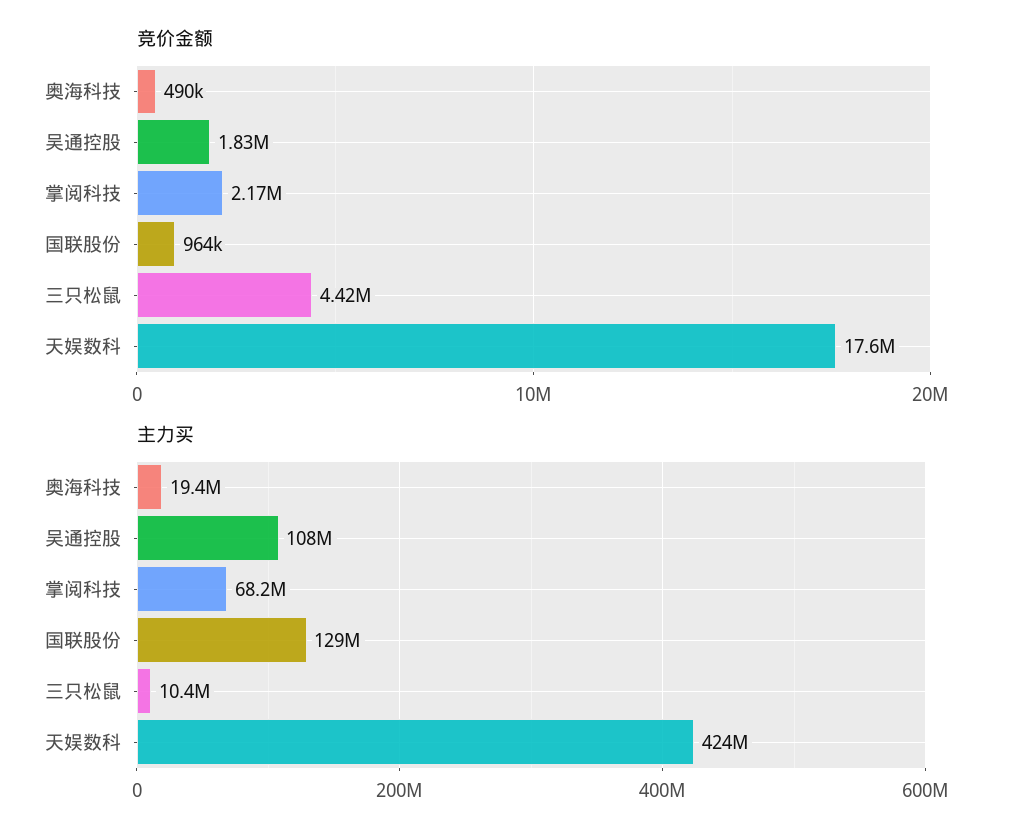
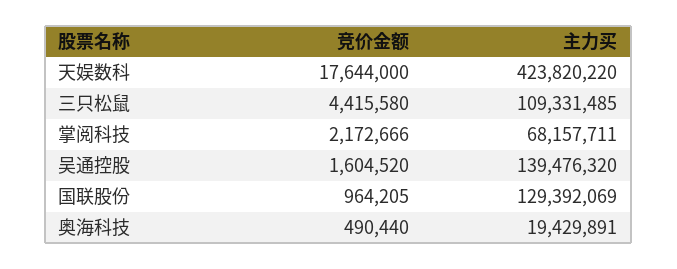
竞价金额, 吴通控股: 1830000 -> 1604520
主力买, 吴通控股: 108000000 -> 139476320
主力买, 三只松鼠: 10400000 -> 109331485

